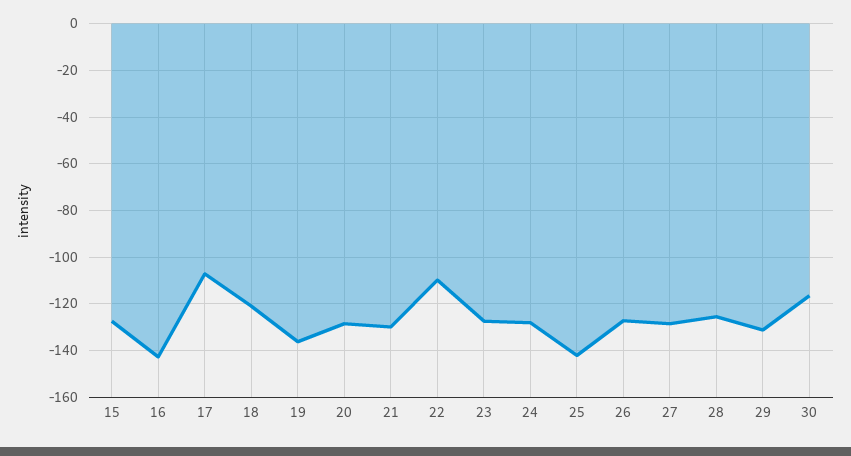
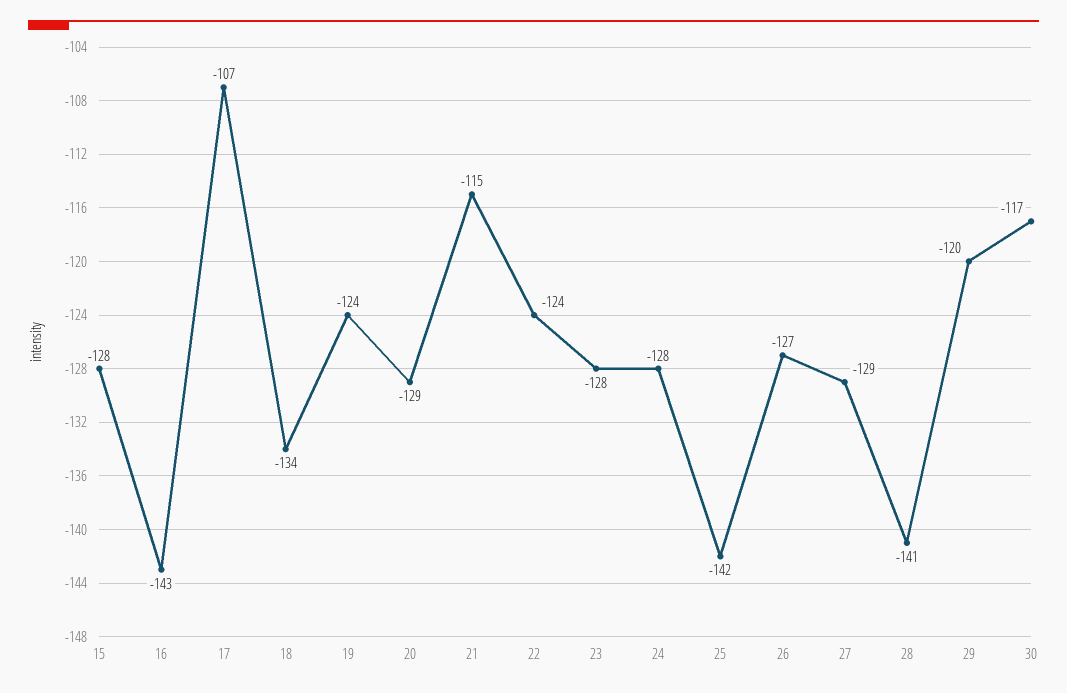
18: -120 -> -134
19: -135 -> -124
21: -130 -> -115
22: -110 -> -124
28: -125 -> -141
29: -130 -> -120

